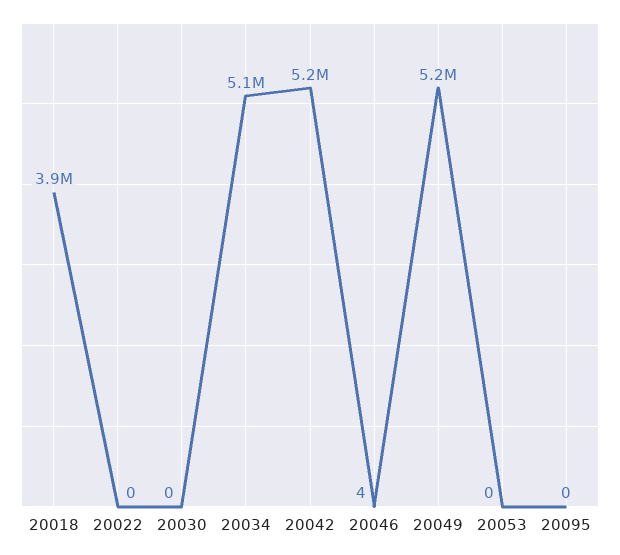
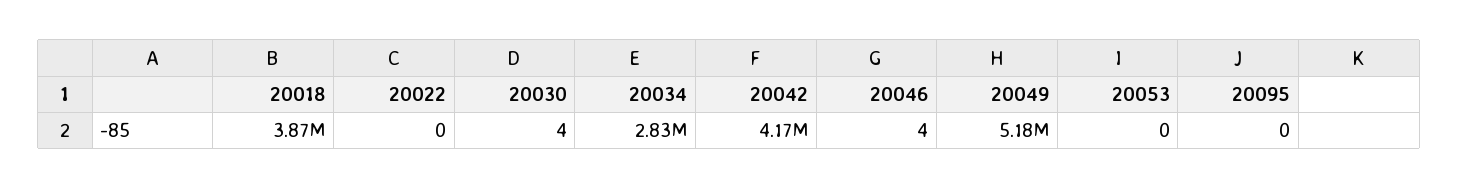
20030: 0 -> 4
20034: 5100000 -> 2830000
20042: 5200000 -> 4170000

